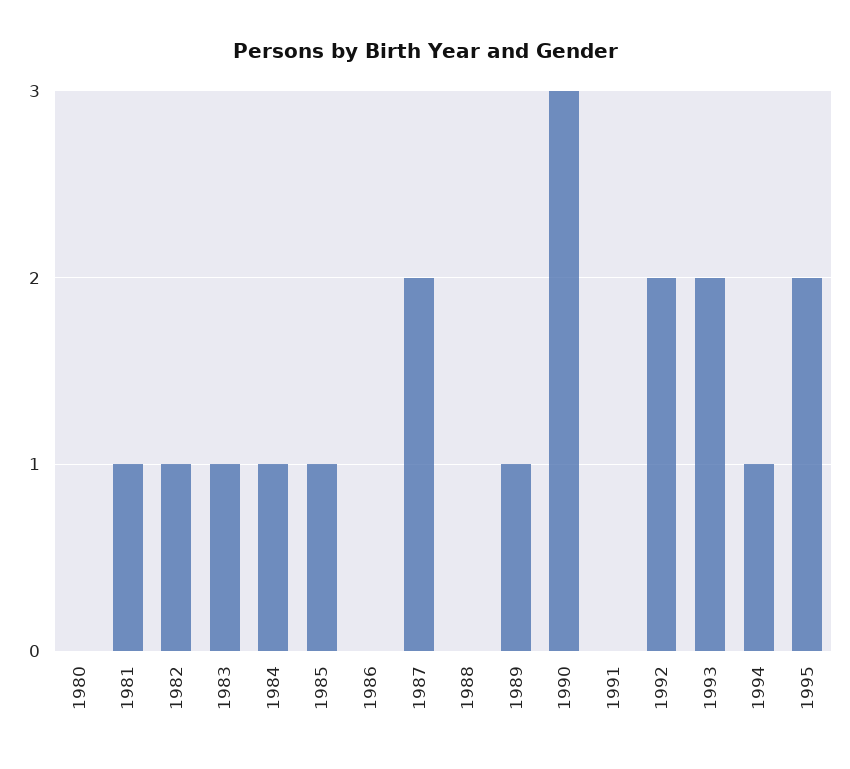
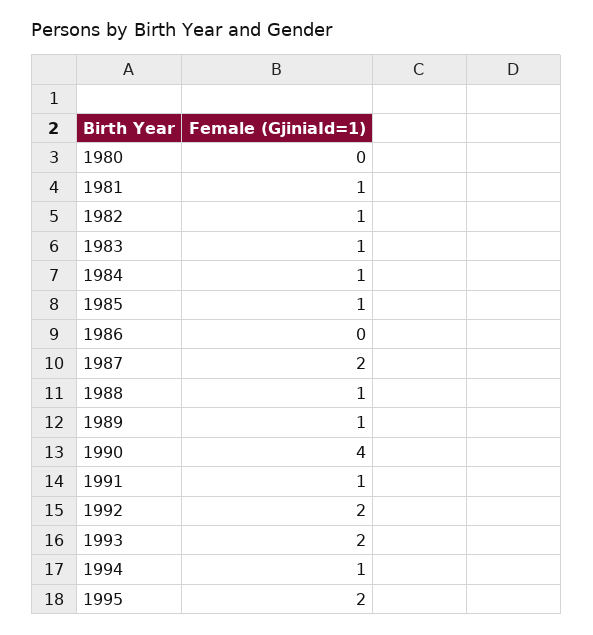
1988: 0 -> 1
1990: 3 -> 4
1991: 0 -> 1

